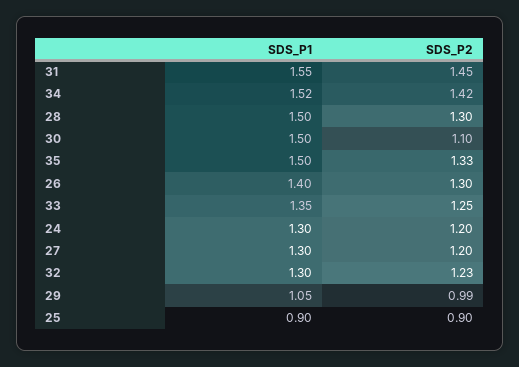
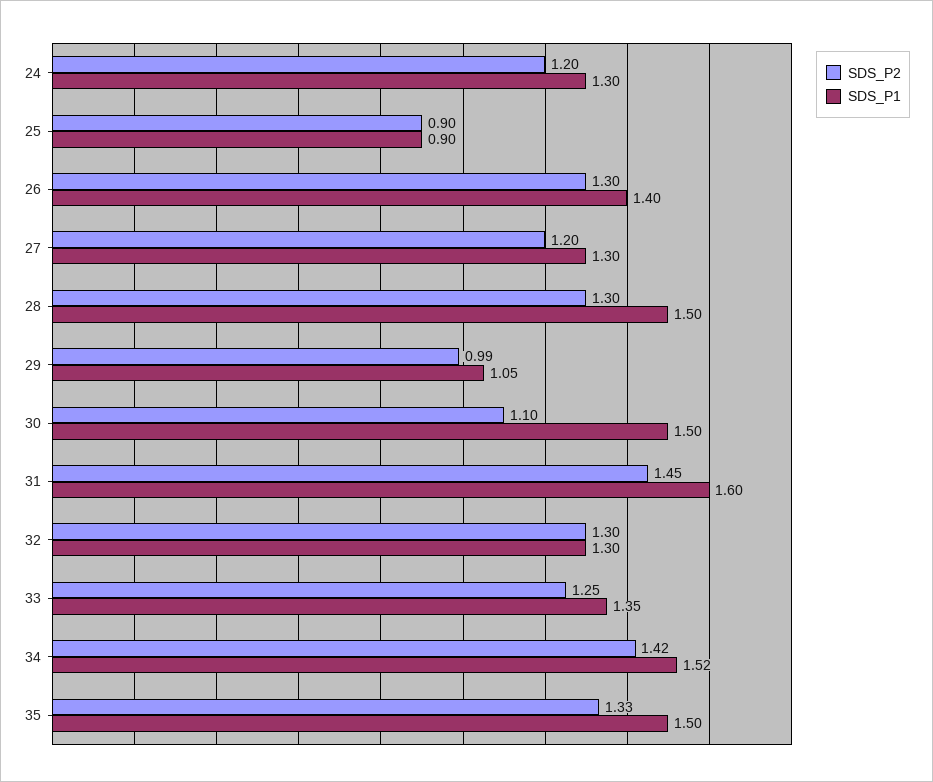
SDS_P1, 31: 1.55 -> 1.6
SDS_P2, 32: 1.23 -> 1.3

